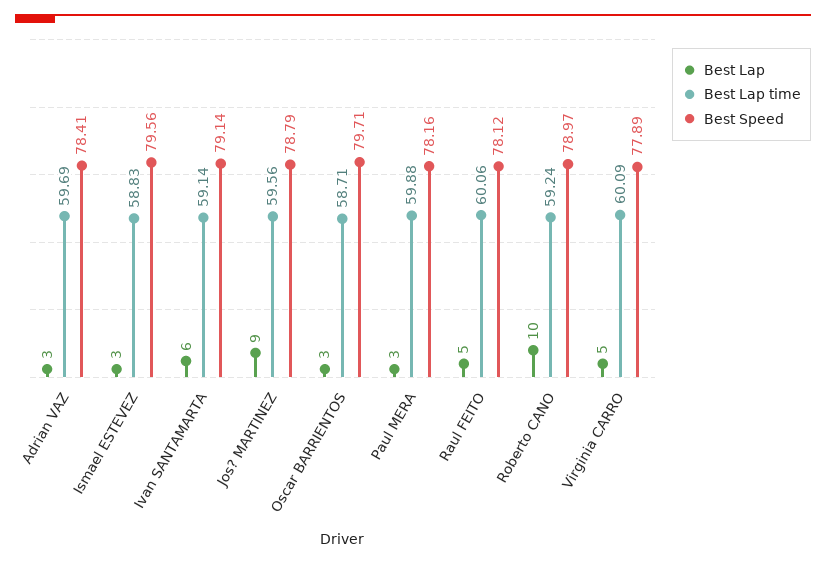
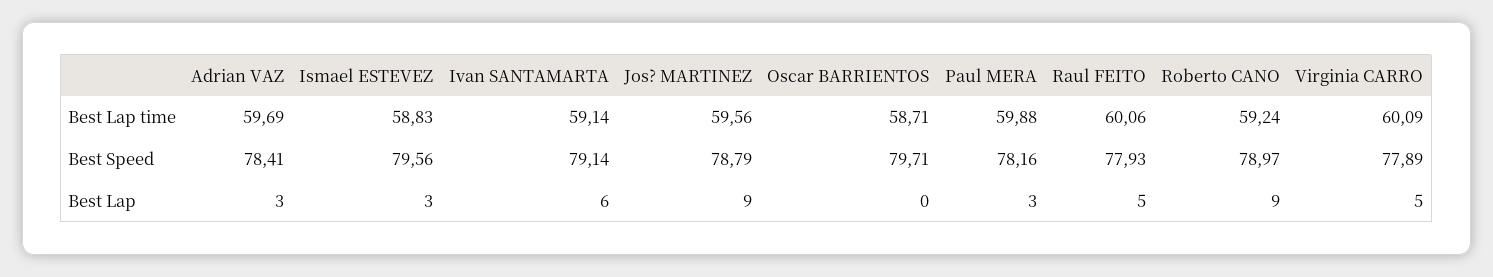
Best Lap, Oscar BARRIENTOS: 3 -> 0
Best Speed, Raul FEITO: 78.12 -> 77.93
Best Lap, Roberto CANO: 10 -> 9

